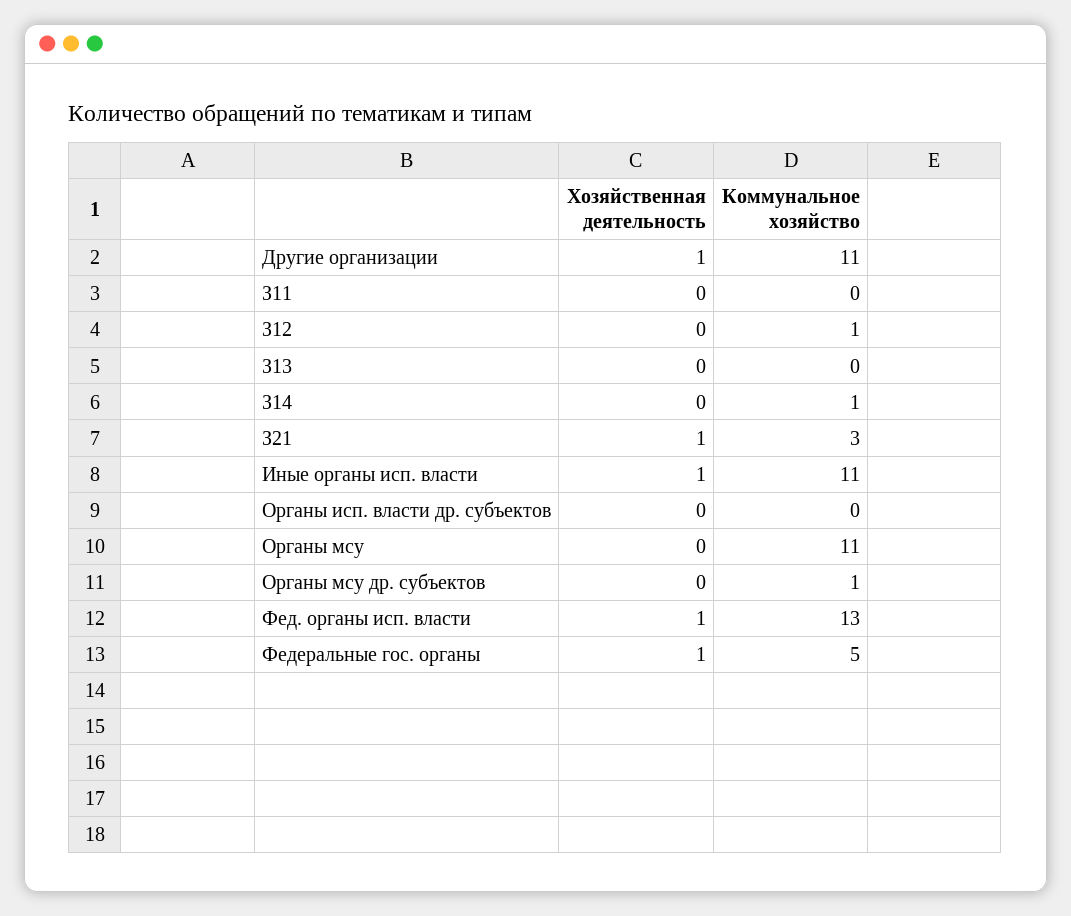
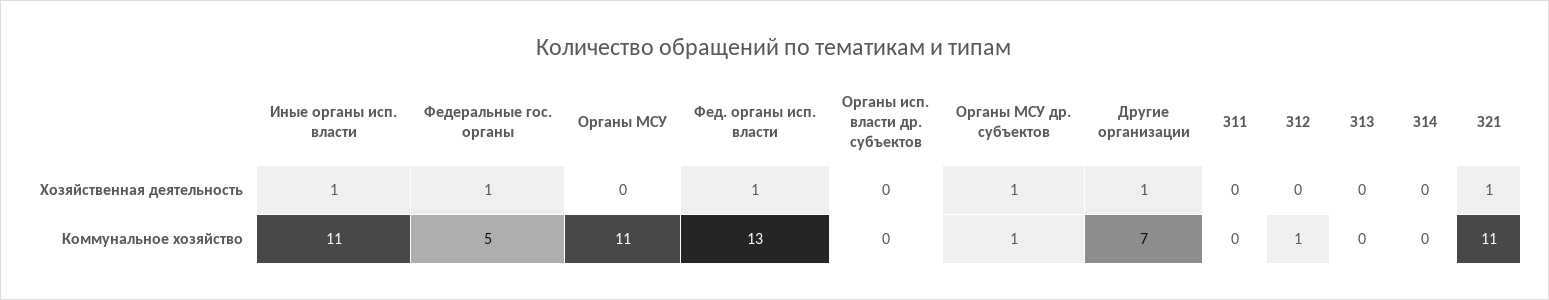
Коммунальное хозяйство, Другие организации: 11 -> 7
Коммунальное хозяйство, З14: 1 -> 0
Коммунальное хозяйство, З21: 3 -> 11
Хозяйственная деятельность, Органы мсу др. субъектов: 0 -> 1

